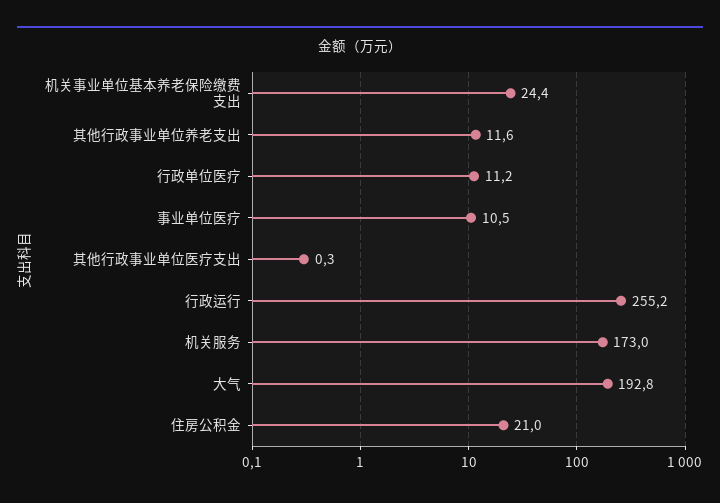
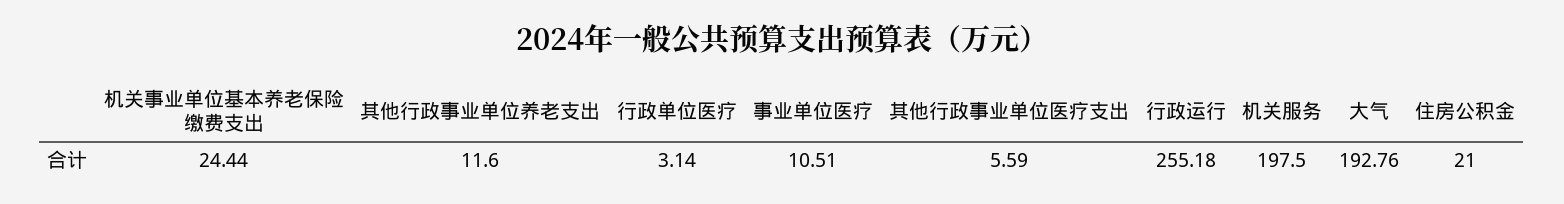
行政单位医疗: 11.2 -> 3.14
其他行政事业单位医疗支出: 0.3 -> 5.59
机关服务: 173 -> 197.5

